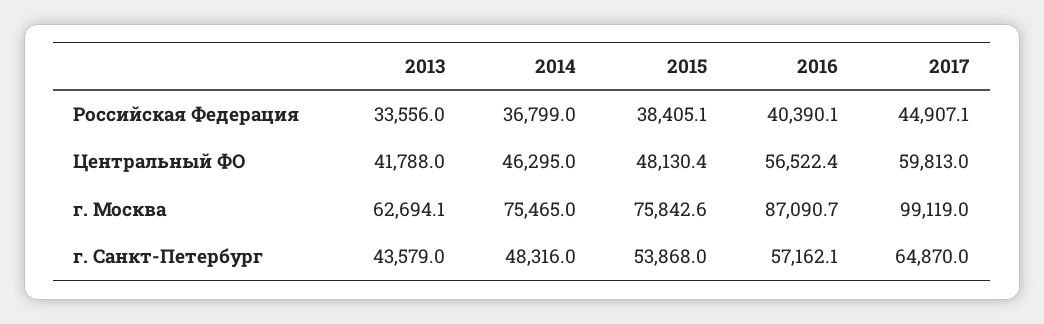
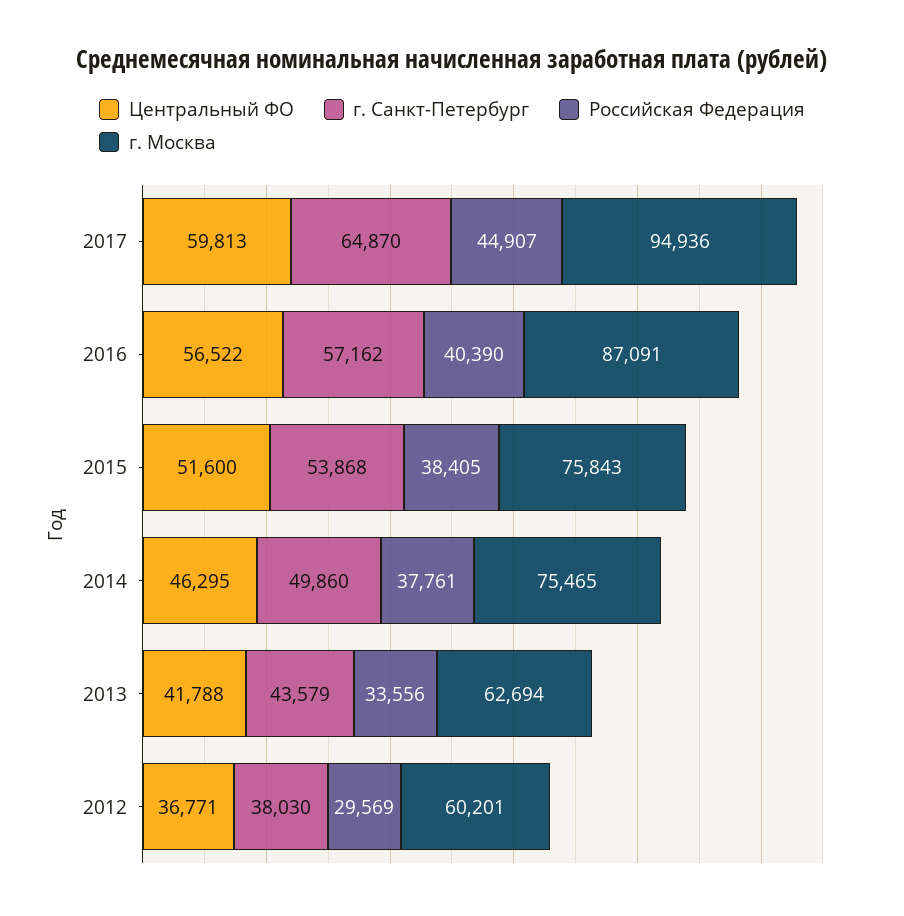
Российская Федерация, 2014: 36799 -> 37761
Центральный ФО, 2015: 48130.4 -> 51600
г. Москва, 2017: 99119 -> 94936
г. Санкт-Петербург, 2014: 48316 -> 49860
Центральный ФО, 2012: none -> 36771
г. Санкт-Петербург, 2012: none -> 38030
Российская Федерация, 2012: none -> 29569
г. Москва, 2012: none -> 60201

